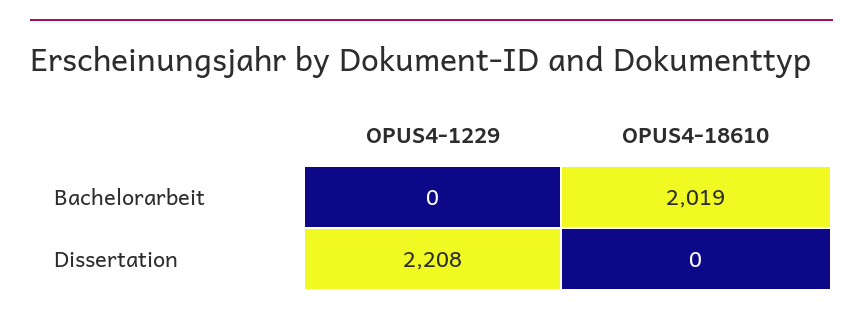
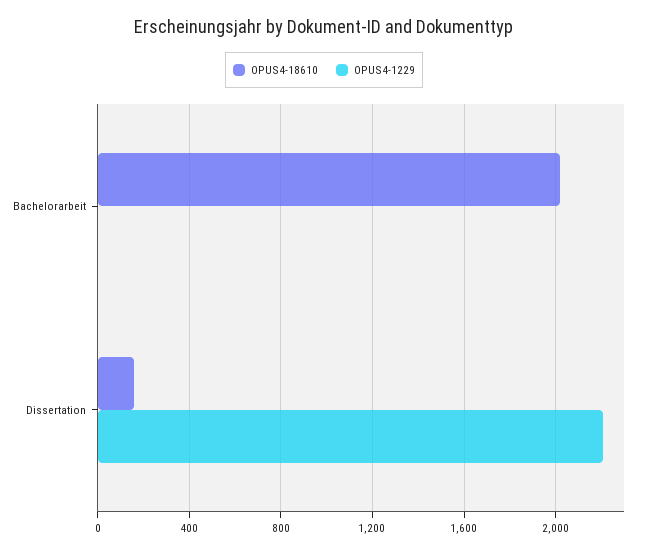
OPUS4-18610, Dissertation: 0 -> 150

